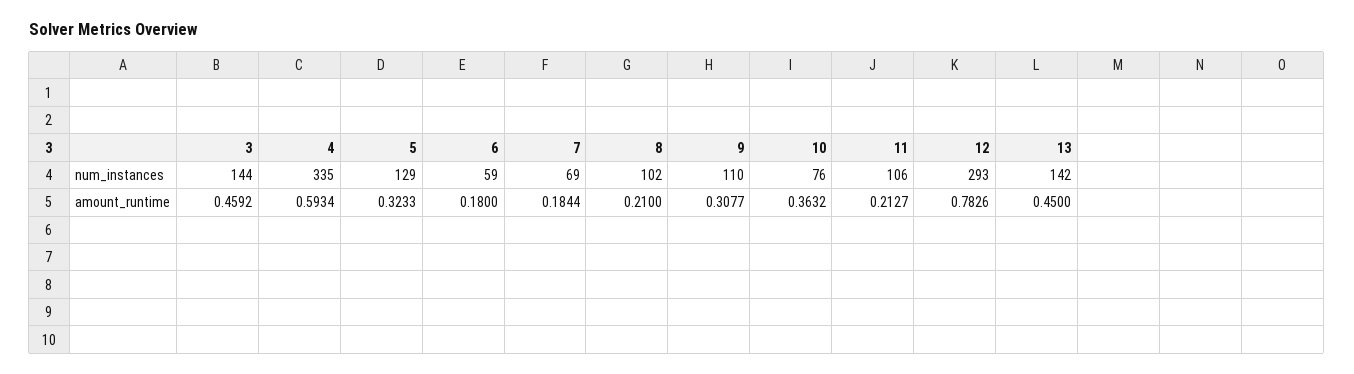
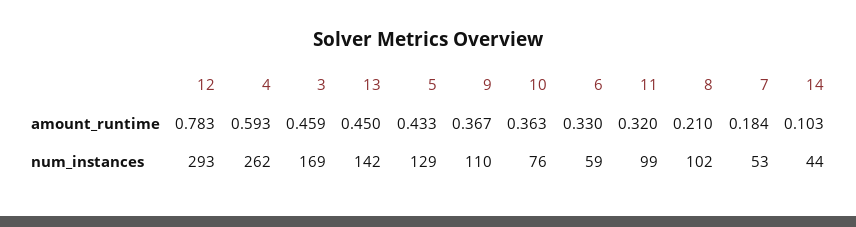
3, num_instances: 144 -> 169
4, num_instances: 335 -> 262
7, num_instances: 69 -> 53
11, num_instances: 106 -> 99
5, amount_runtime: 0.3233 -> 0.433
6, amount_runtime: 0.18 -> 0.33
9, amount_runtime: 0.3077 -> 0.367
11, amount_runtime: 0.2127 -> 0.32
14, amount_runtime: none -> 0.103
14, num_instances: none -> 44

